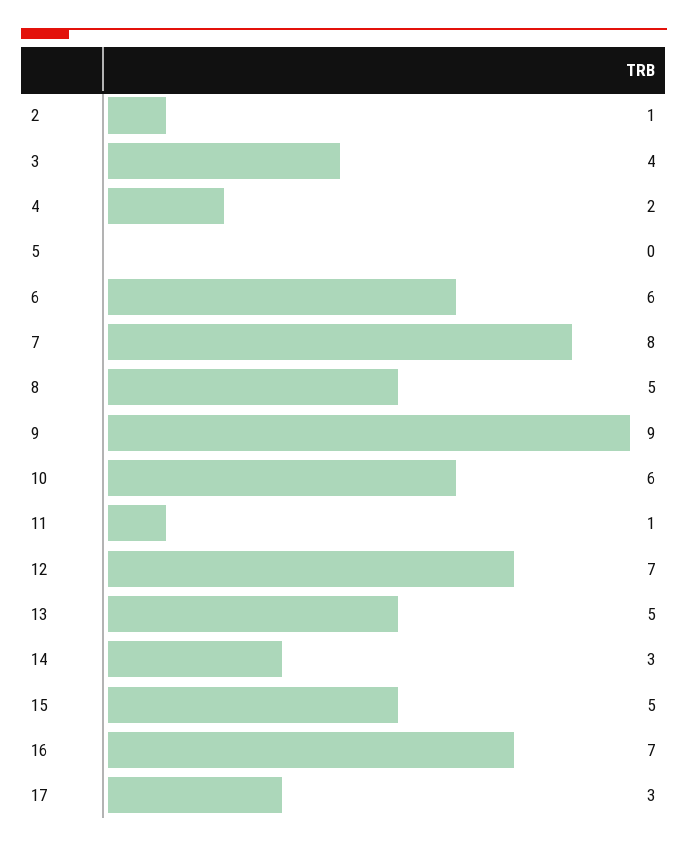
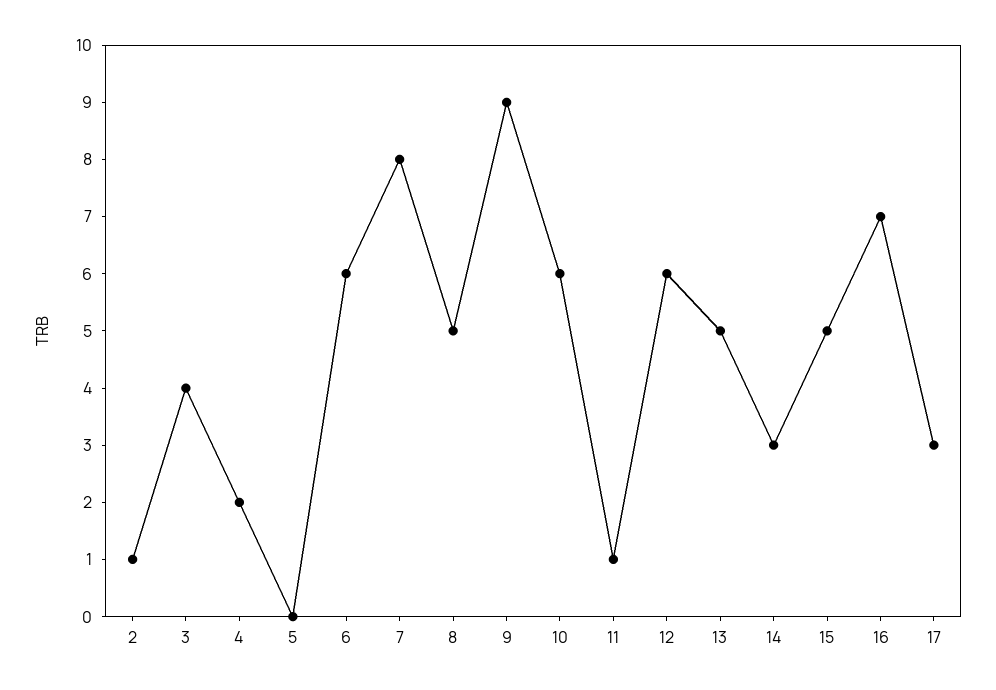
12: 7 -> 6

